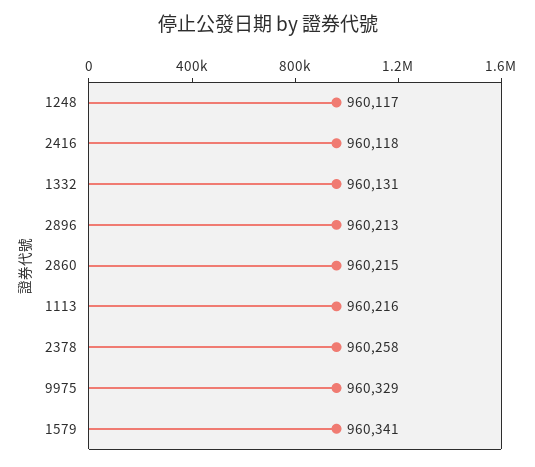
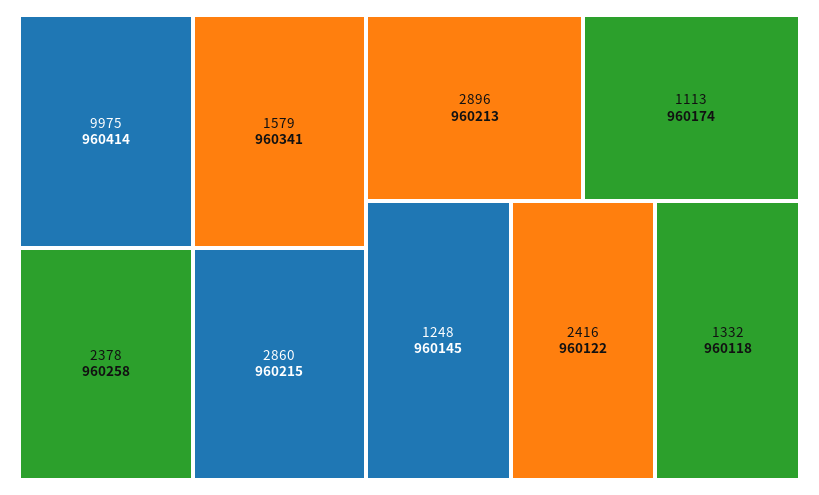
1248: 960117 -> 960145
2416: 960118 -> 960122
1332: 960131 -> 960118
1113: 960216 -> 960174
9975: 960329 -> 960414

